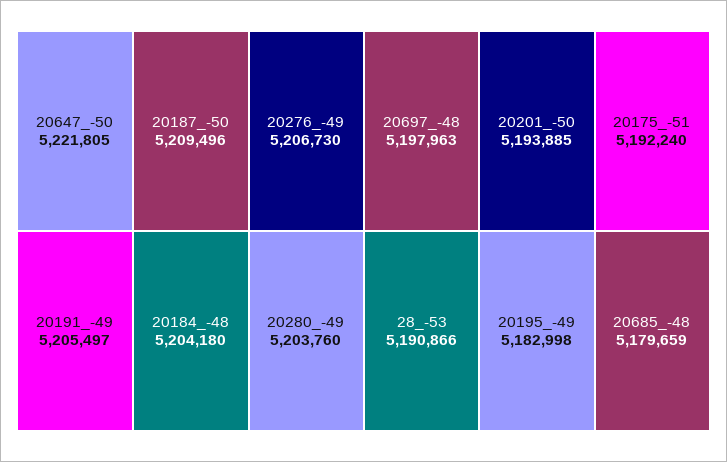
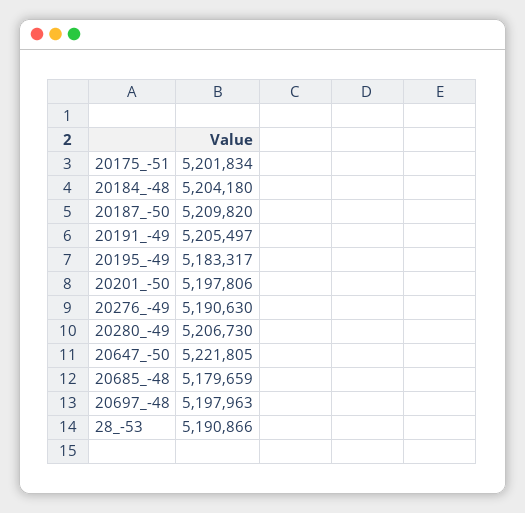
20187_-50: 5209496 -> 5209820
20276_-49: 5206730 -> 5190630
20280_-49: 5203760 -> 5206730
20201_-50: 5193885 -> 5197806
20175_-51: 5192240 -> 5201834
20195_-49: 5182998 -> 5183317

